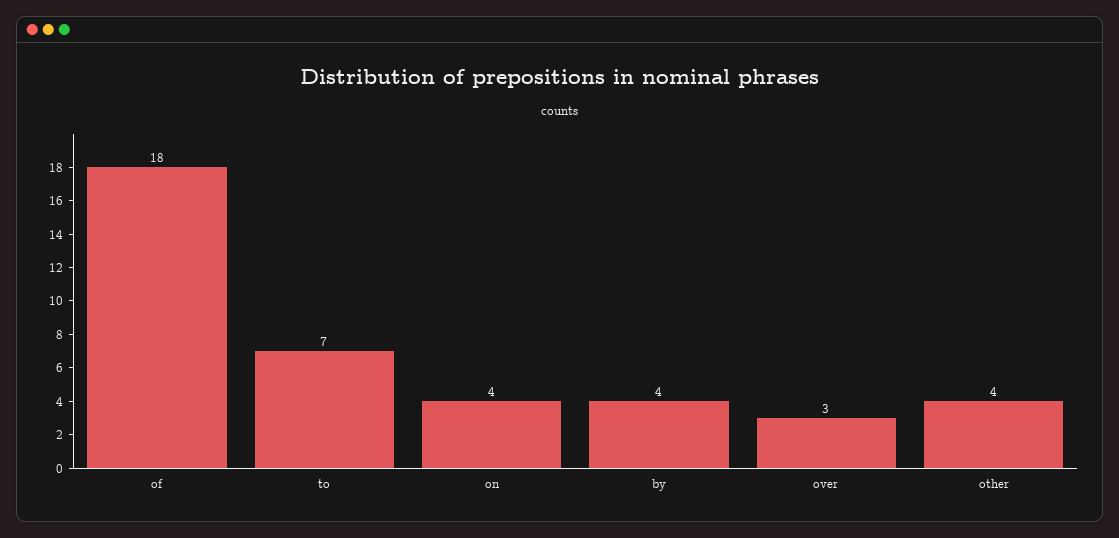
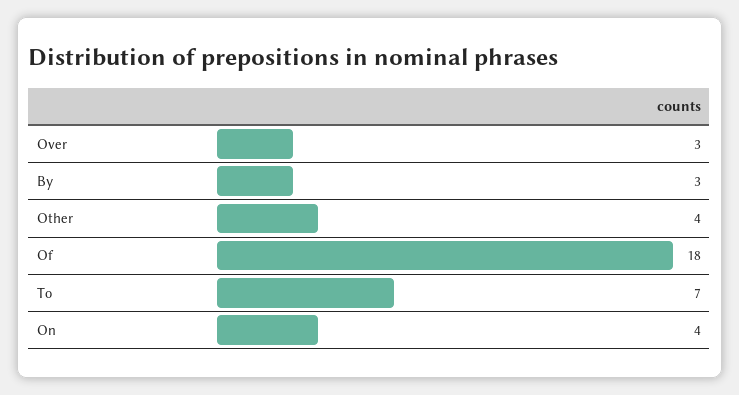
by: 4 -> 3

